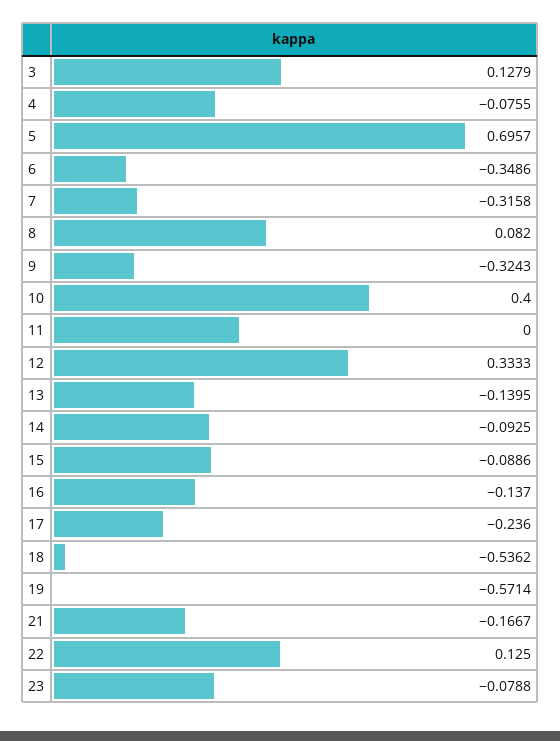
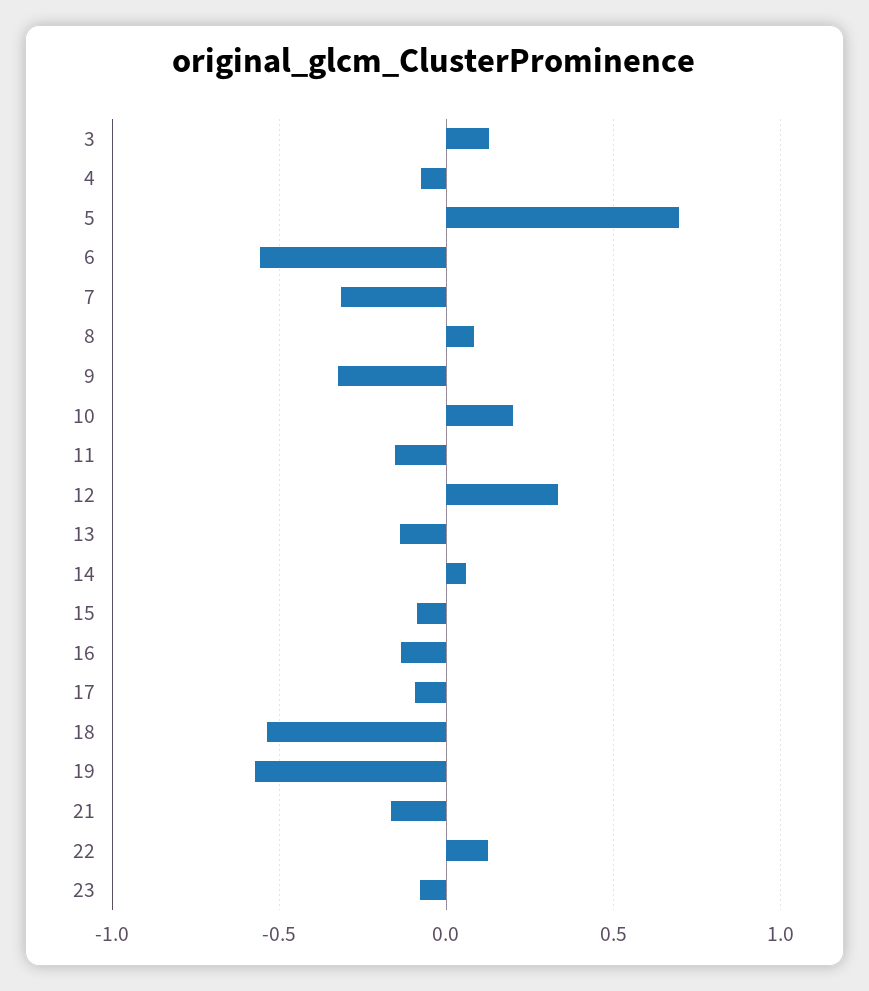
6: -0.3486 -> -0.55
10: 0.4 -> 0.2
11: 0 -> -0.15
14: -0.0925 -> 0.05
17: -0.236 -> -0.1

